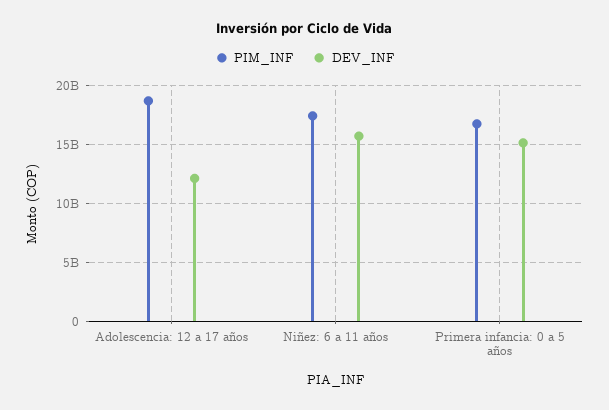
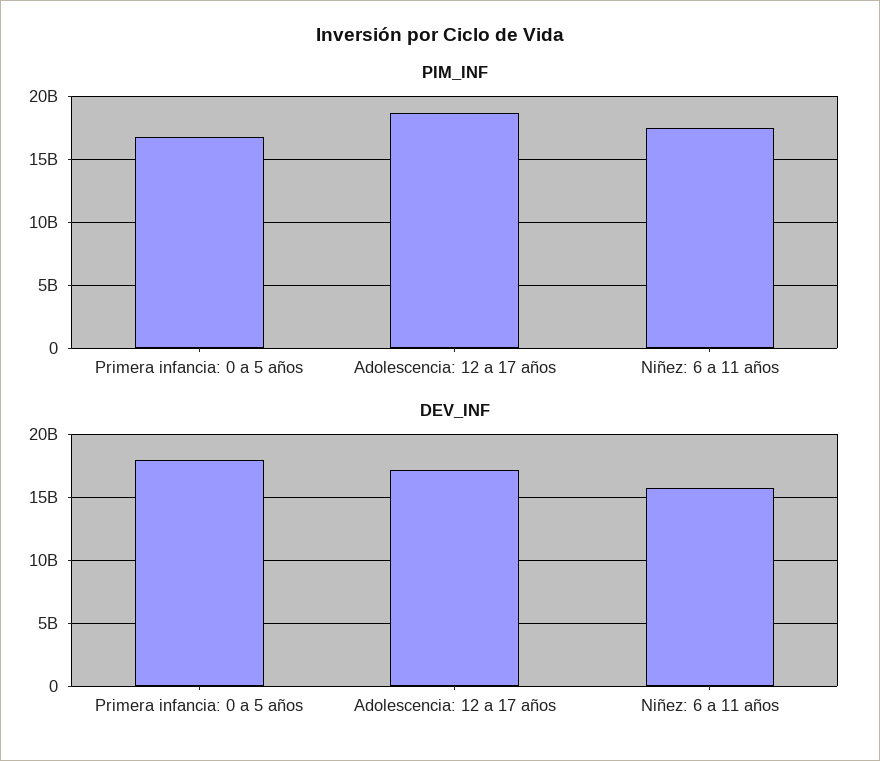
DEV_INF, Adolescencia: 12 a 17 años: 12000000000 -> 17000000000
DEV_INF, Primera infancia: 0 a 5 años: 15000000000 -> 18000000000

